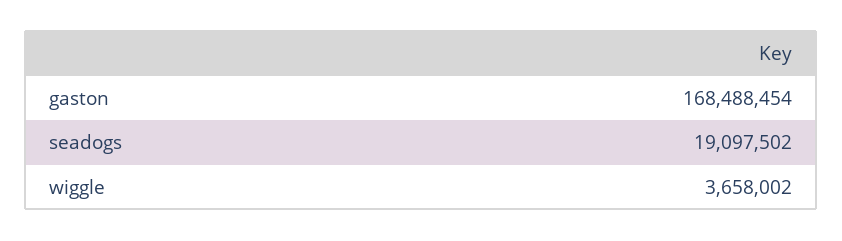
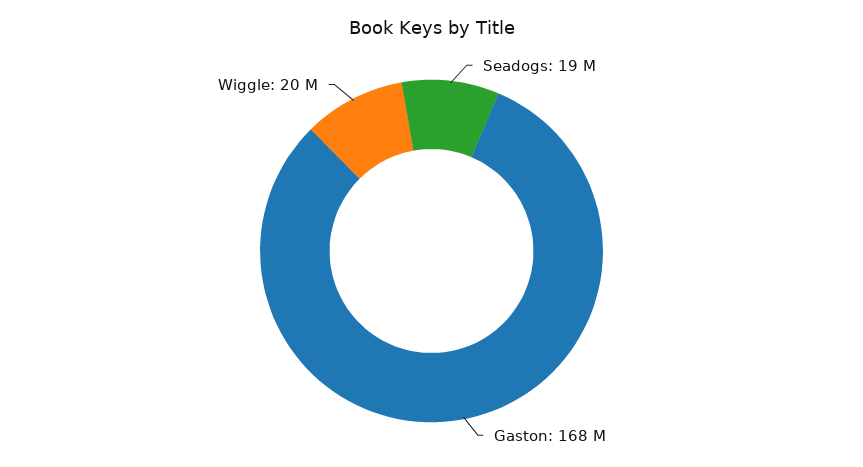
wiggle: 3658002 -> 20000000

